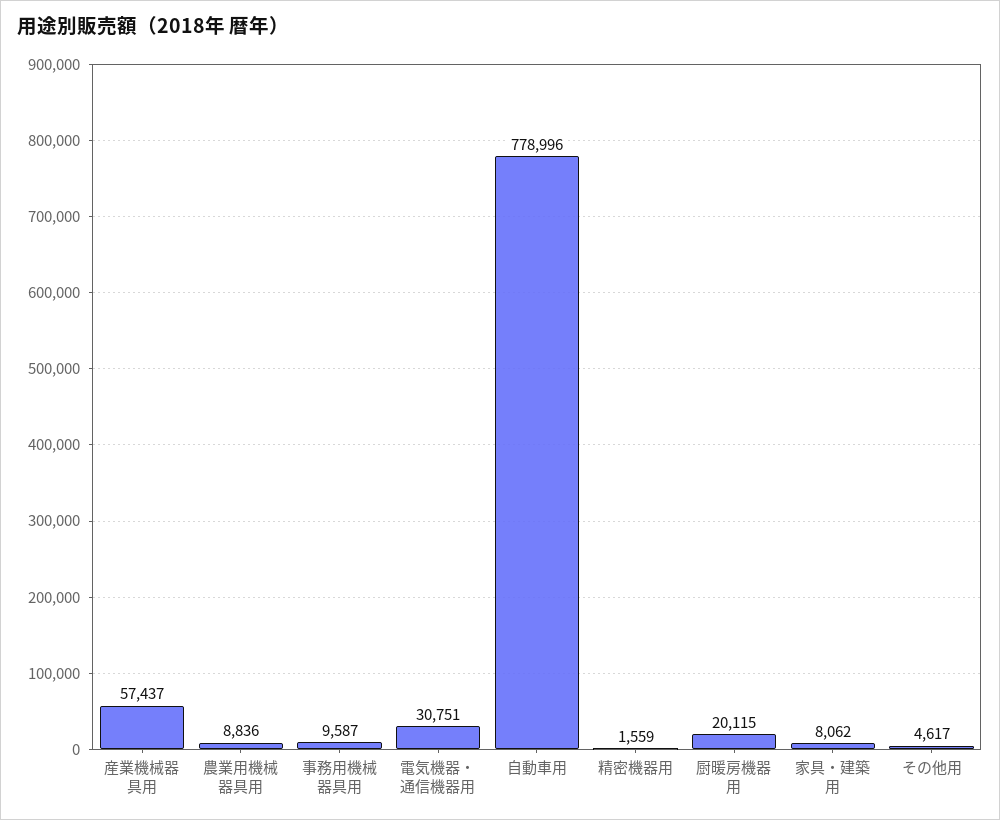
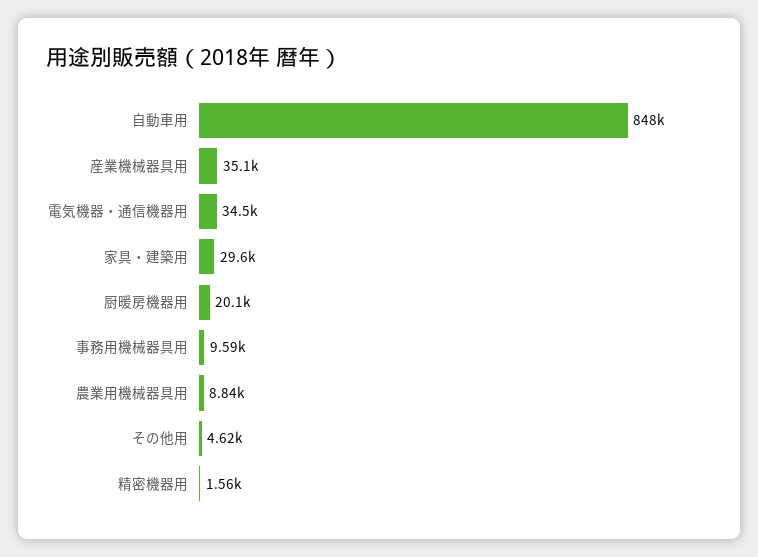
産業機械器具用: 57437 -> 35100
電気機器・通信機器用: 30751 -> 34500
自動車用: 778996 -> 848000
家具・建築用: 8062 -> 29600

